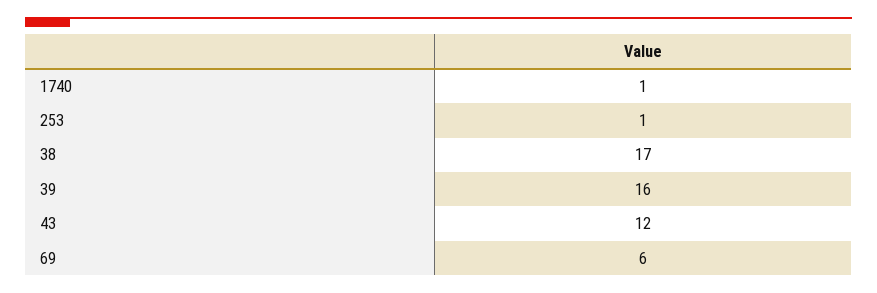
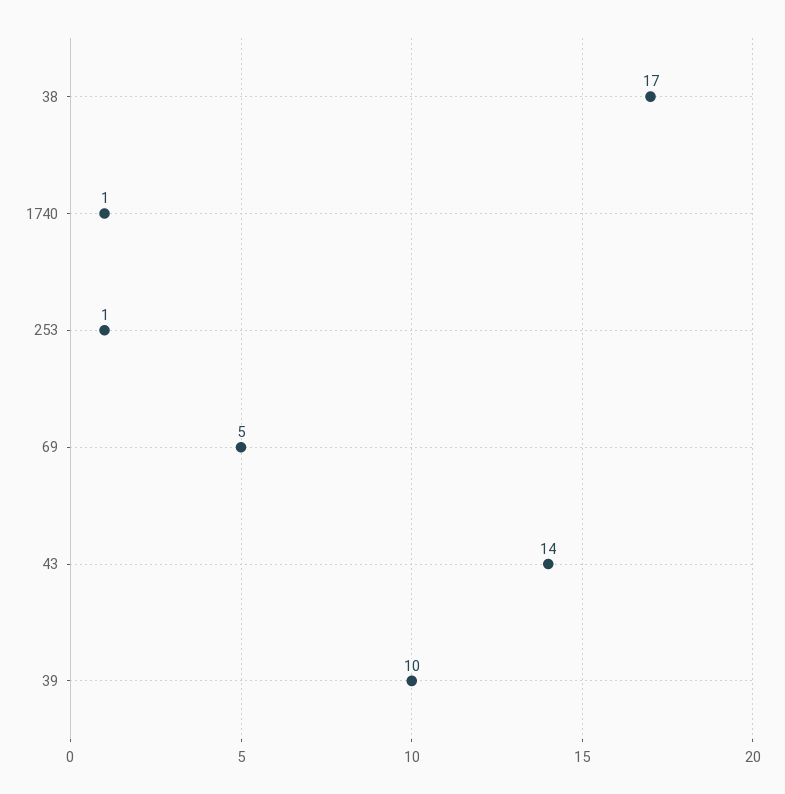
39: 16 -> 10
43: 12 -> 14
69: 6 -> 5

